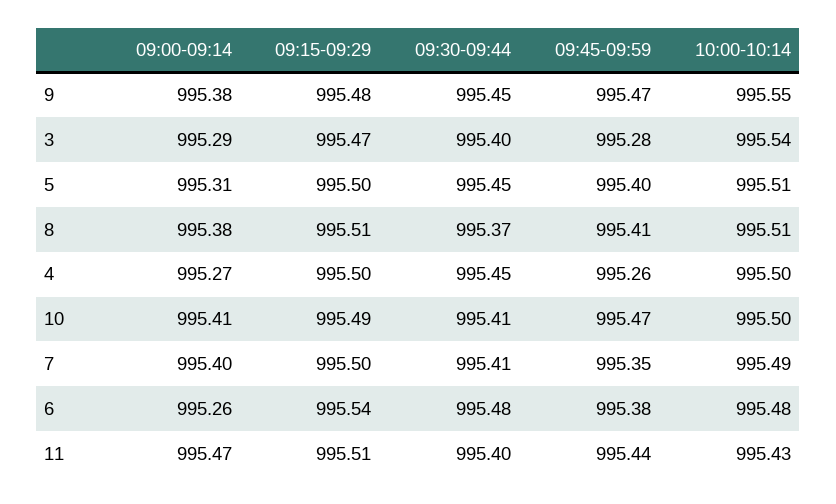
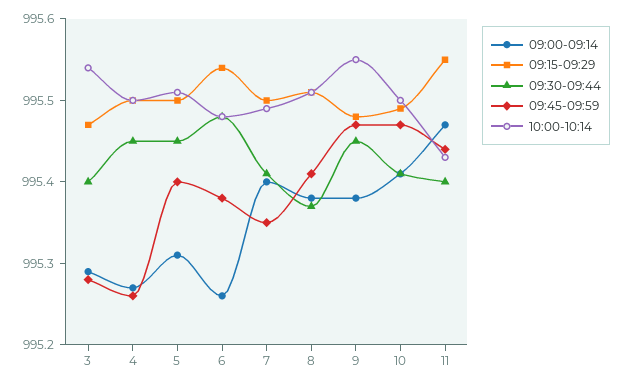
09:15-09:29, 11: 995.51 -> 995.55

